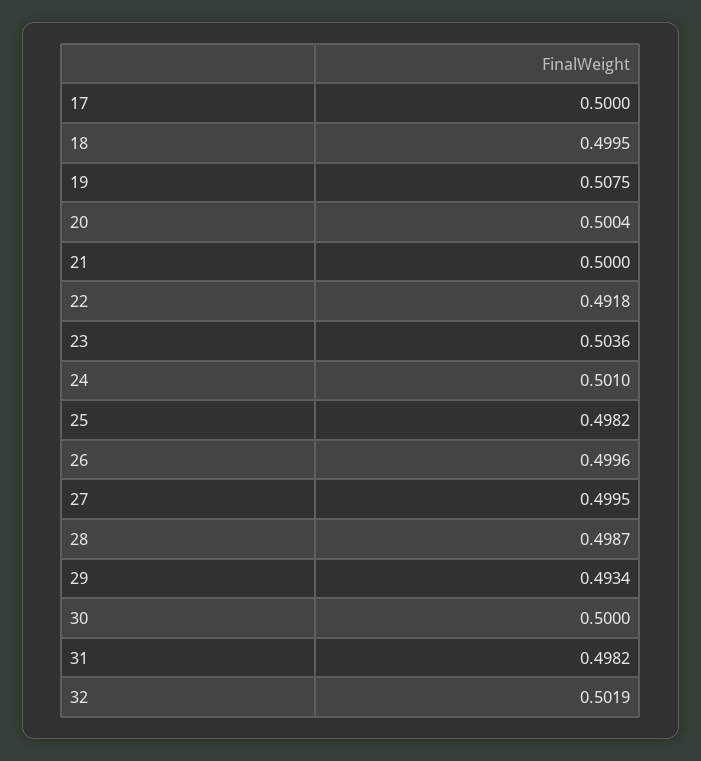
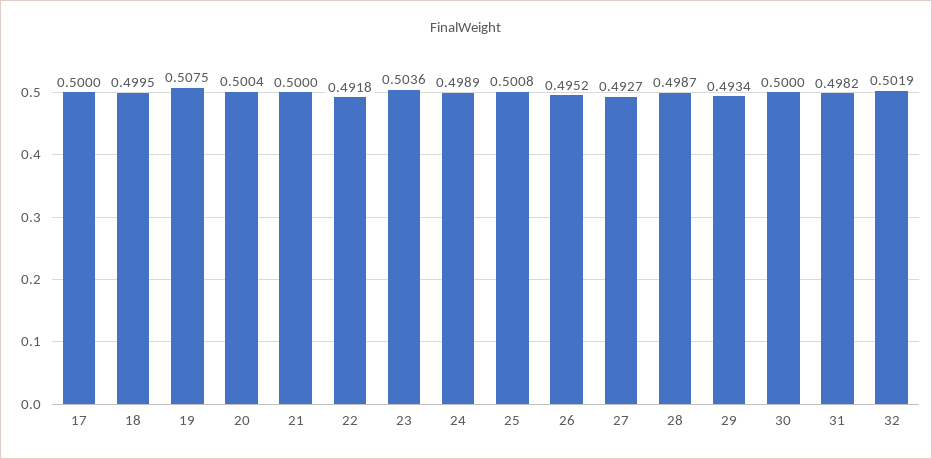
24: 0.501 -> 0.4989
25: 0.4982 -> 0.5008
26: 0.4996 -> 0.4952
27: 0.4995 -> 0.4927

